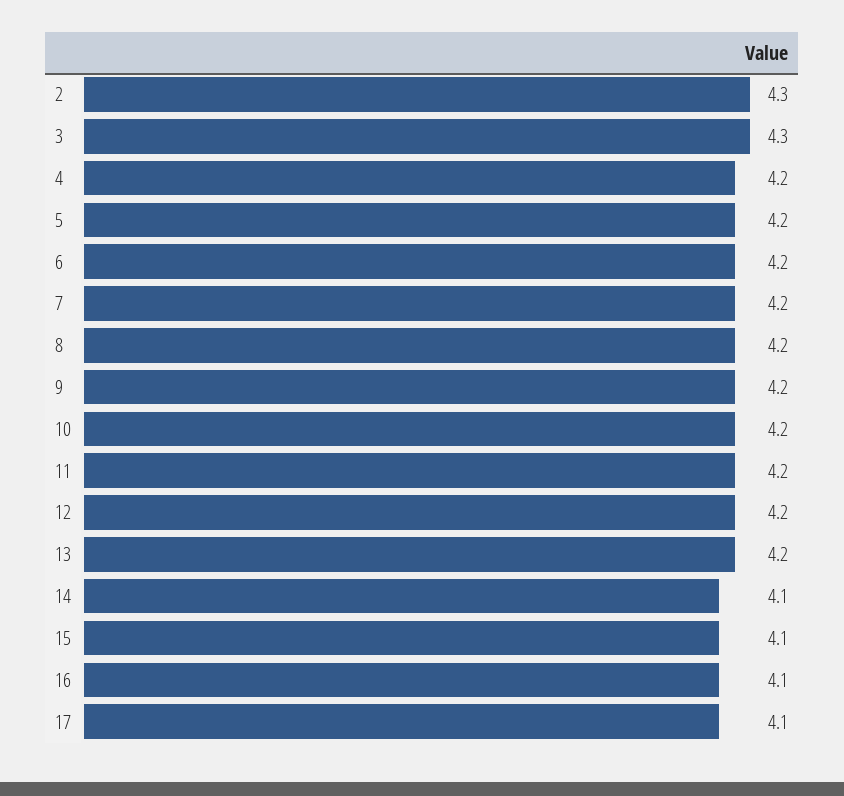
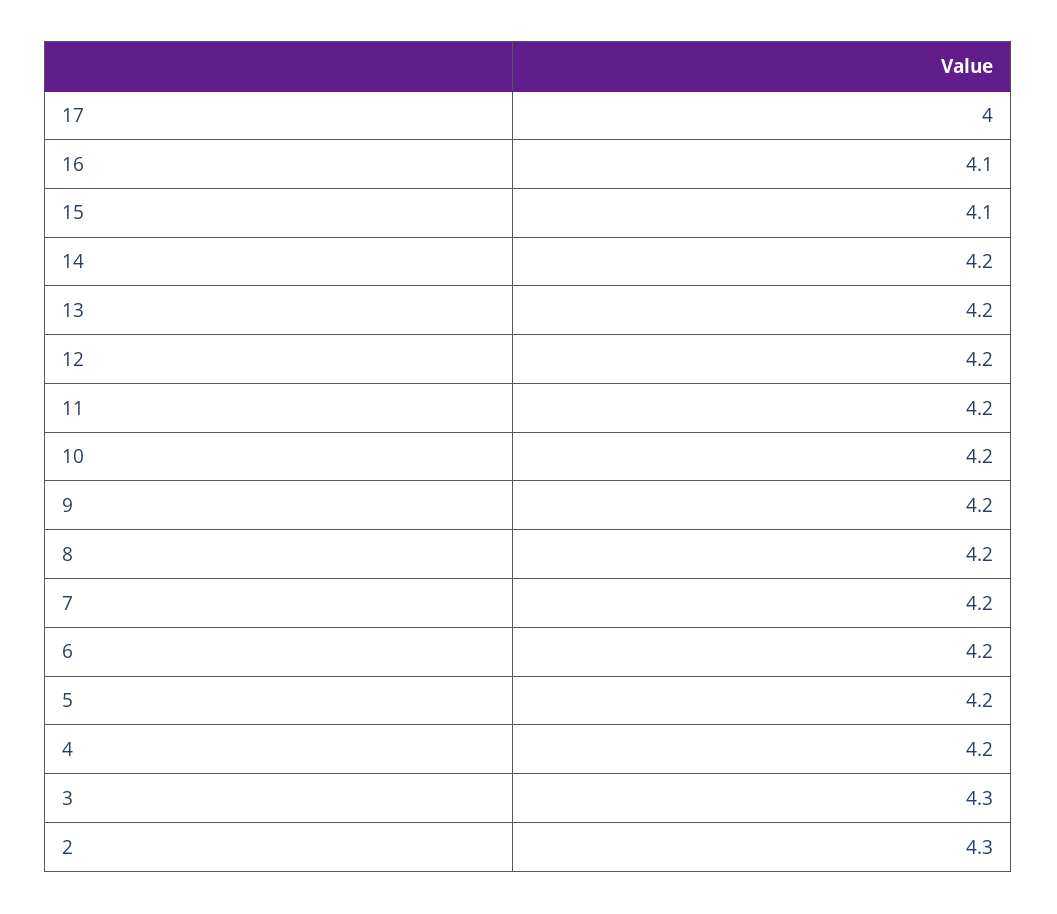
14: 4.1 -> 4.2
17: 4.1 -> 4

